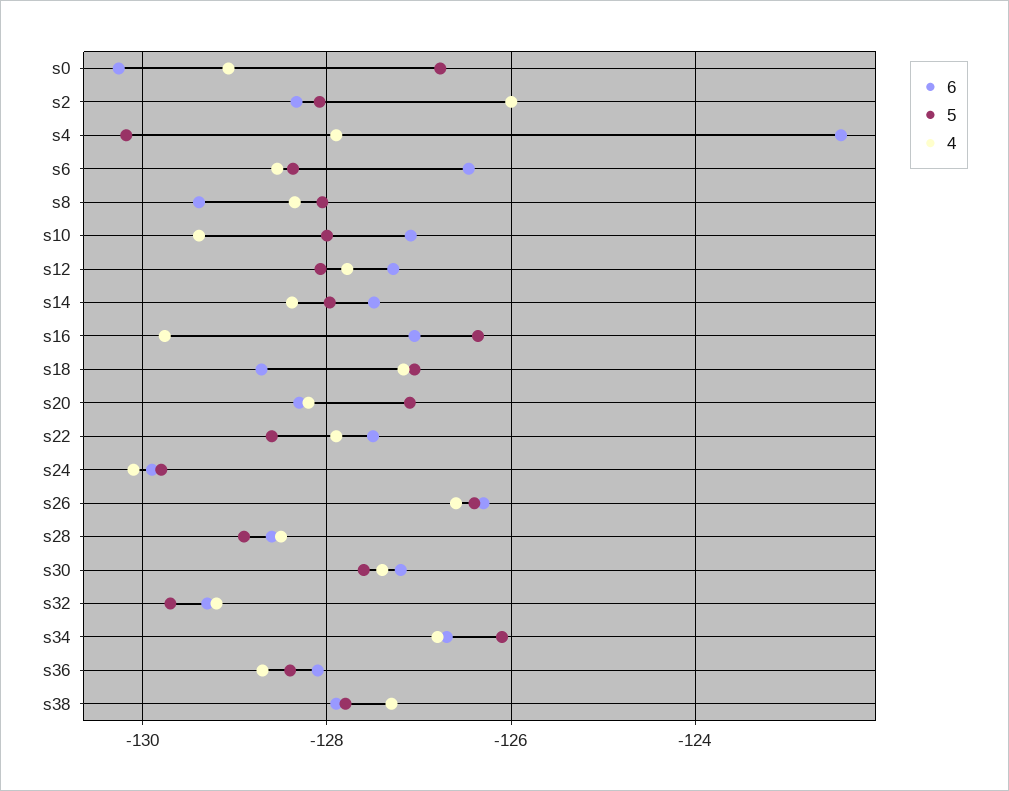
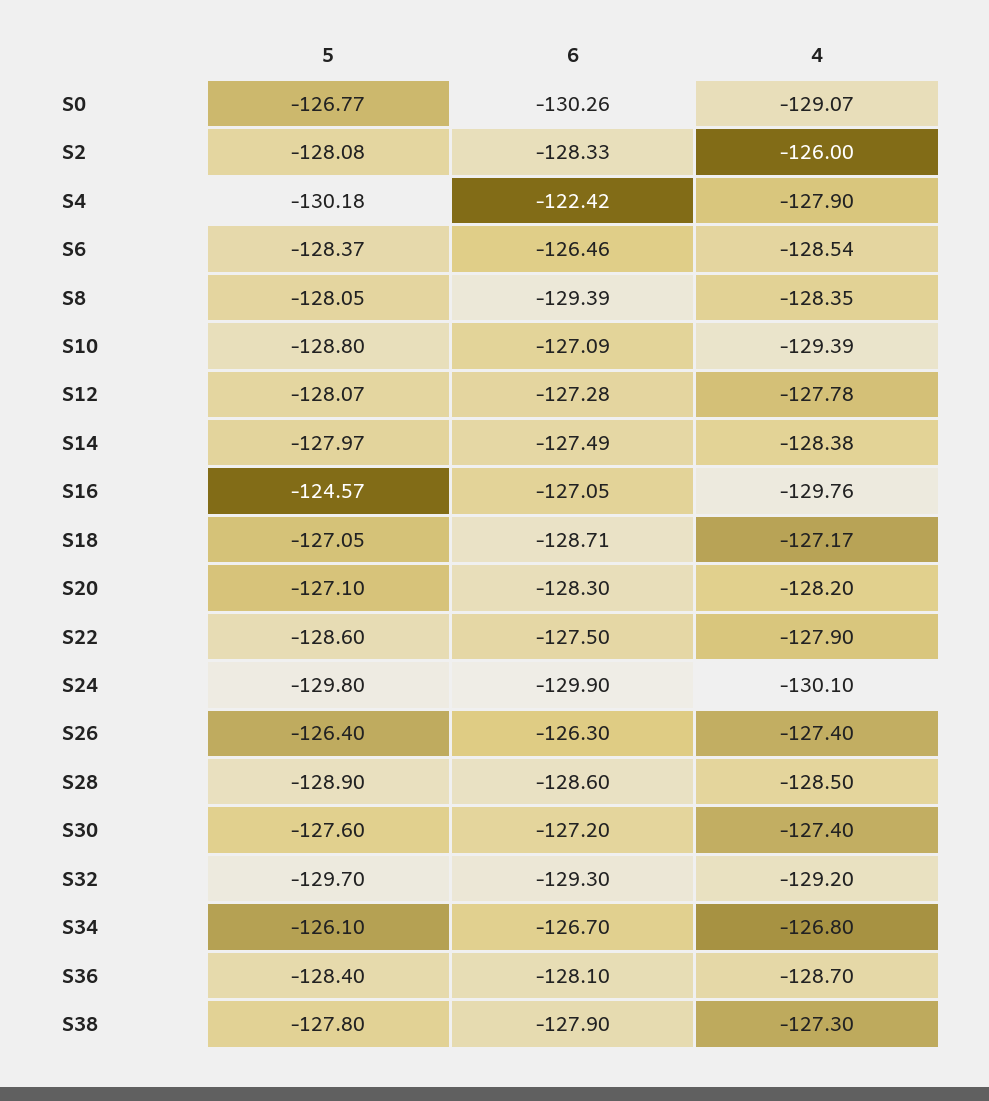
5, s10: -128 -> -128.8
5, s16: -126.4 -> -124.57
4, s26: -126.6 -> -127.4

